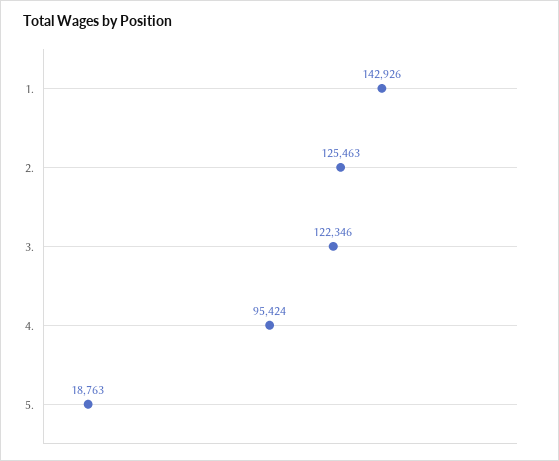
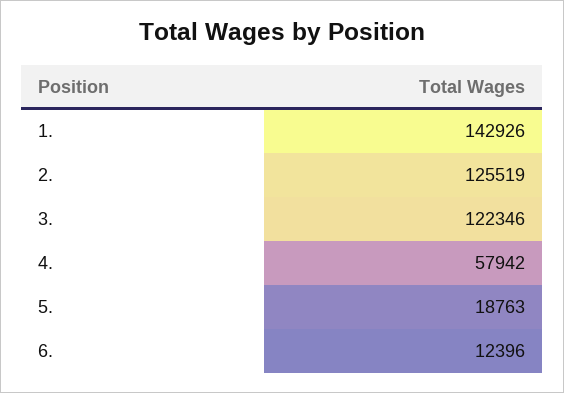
2.: 125463 -> 125519
4.: 95424 -> 57942
6.: none -> 12396

